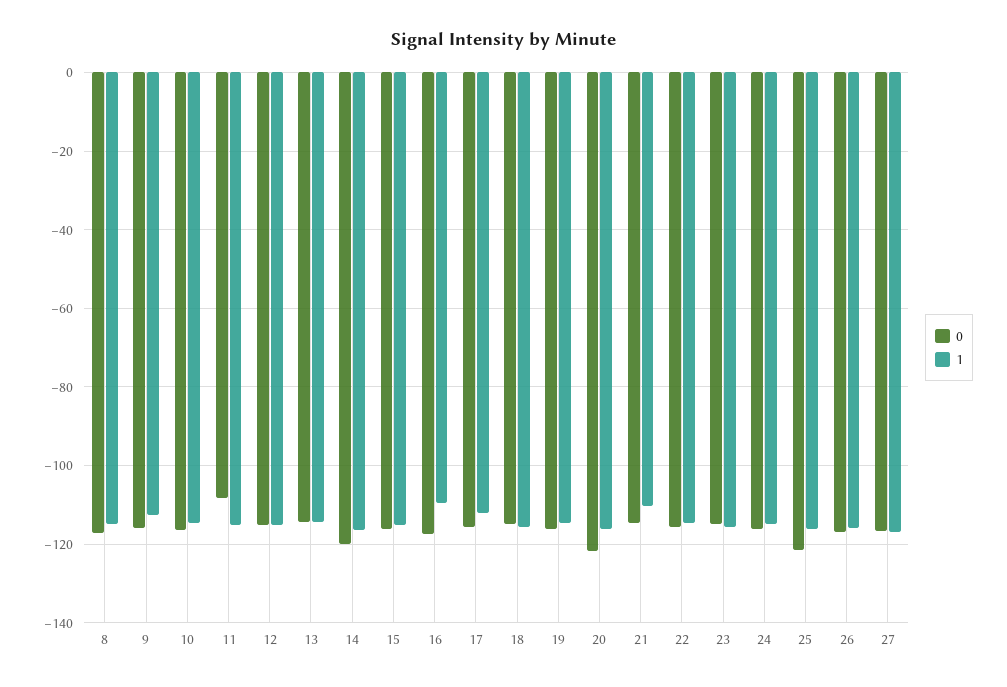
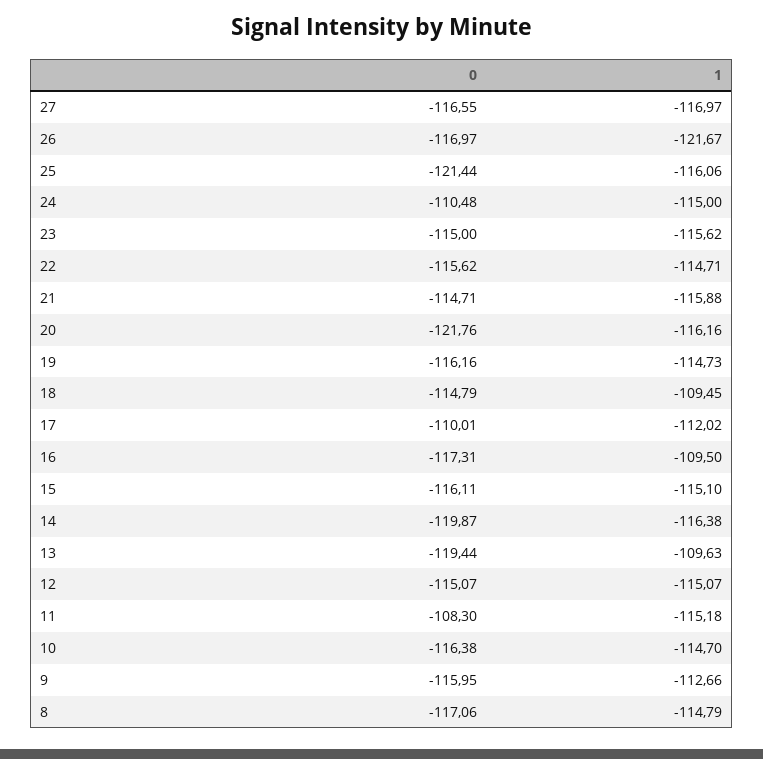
0, 13: -114 -> -119.44
1, 13: -114 -> -109.63
0, 17: -116 -> -110.01
1, 18: -116 -> -109.45
1, 21: -110 -> -115.88
0, 24: -116 -> -110.48
1, 26: -116 -> -121.67

